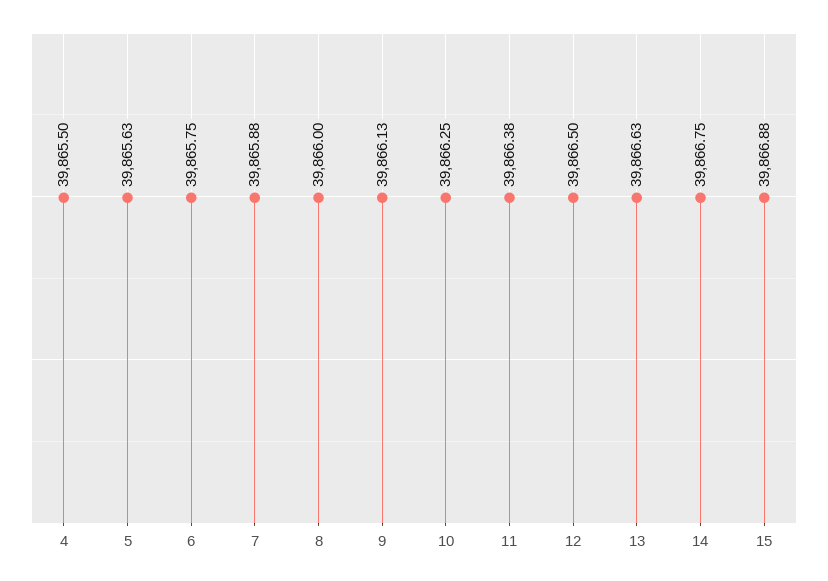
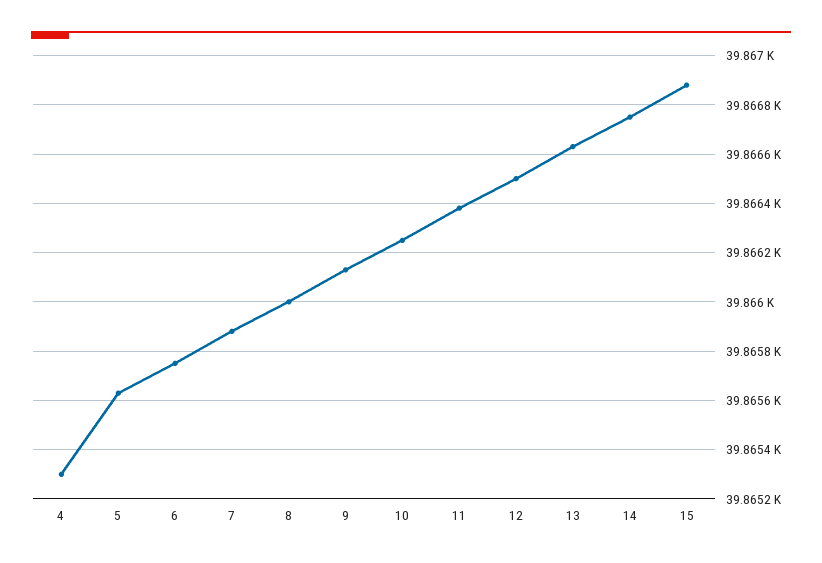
4: 39865.5 -> 39865.3

